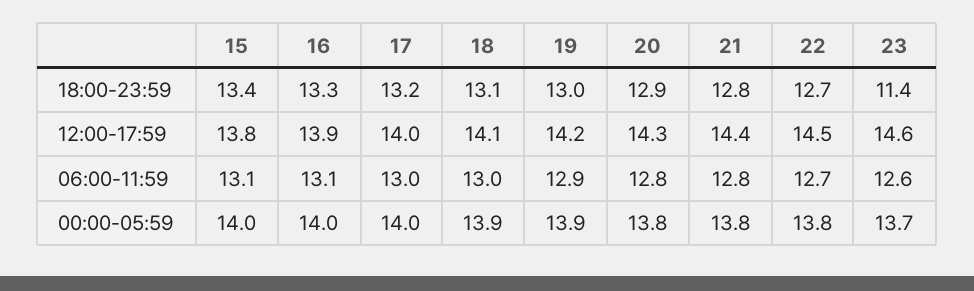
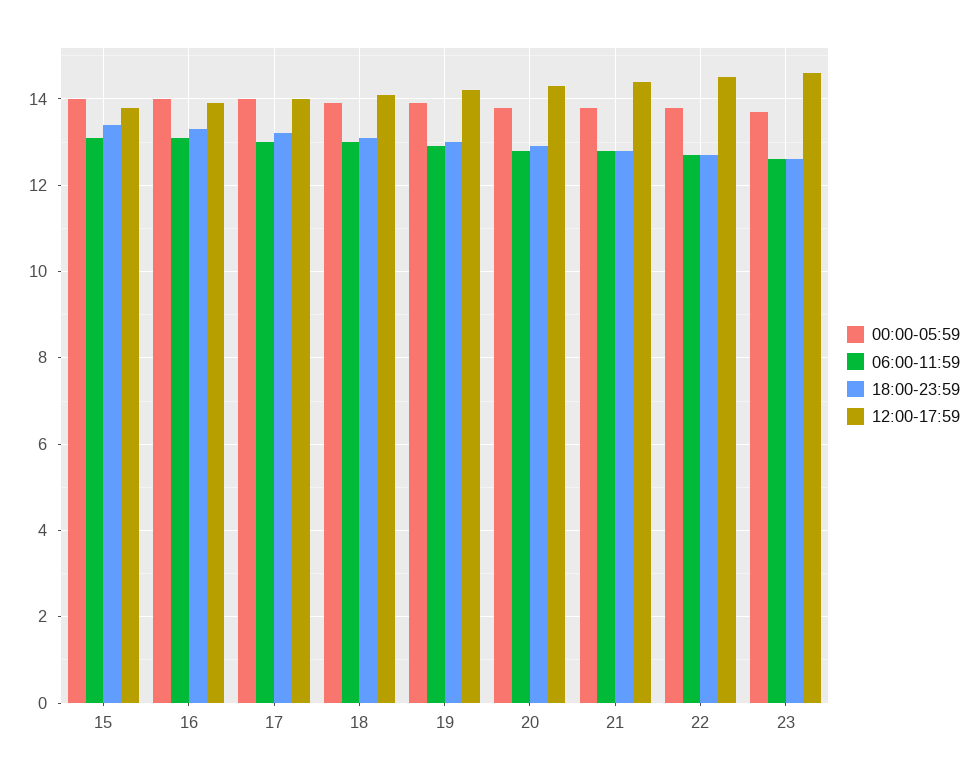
18:00-23:59, 23: 11.4 -> 12.5

